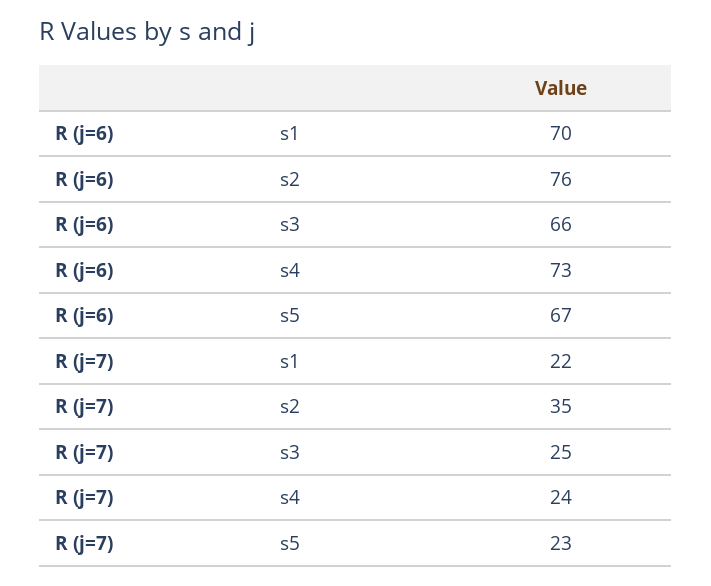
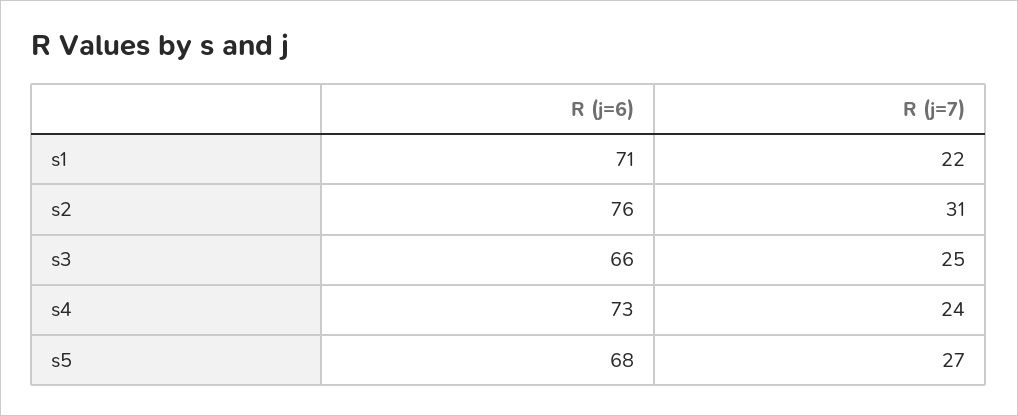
R (j=6), s1: 70 -> 71
R (j=6), s5: 67 -> 68
R (j=7), s2: 35 -> 31
R (j=7), s5: 23 -> 27

